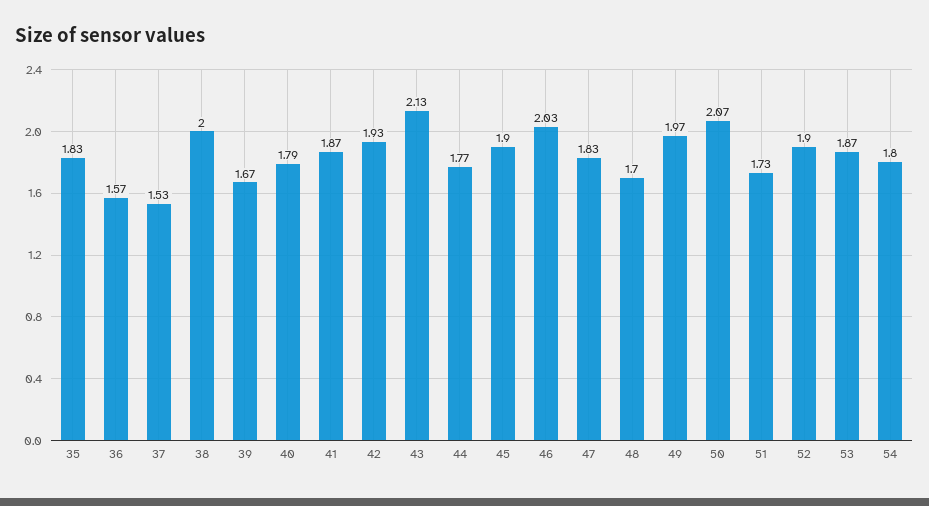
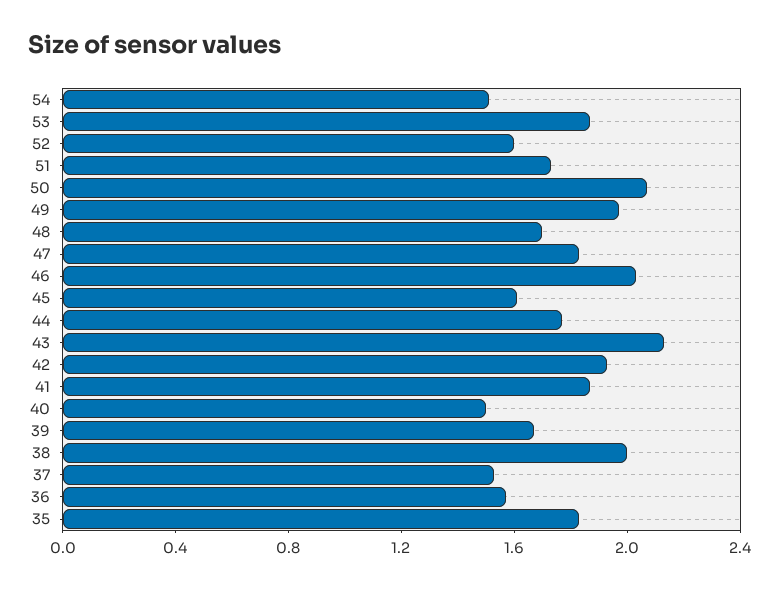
40: 1.79 -> 1.5
45: 1.9 -> 1.6
52: 1.9 -> 1.6
54: 1.8 -> 1.5

